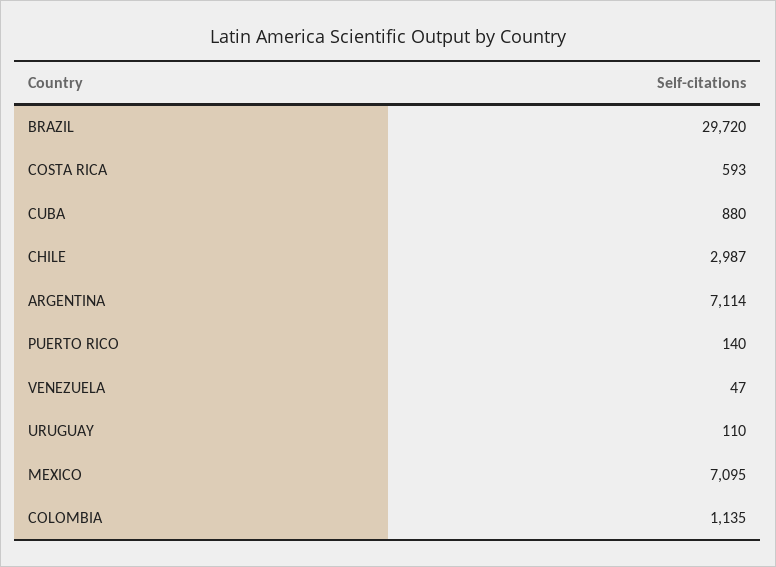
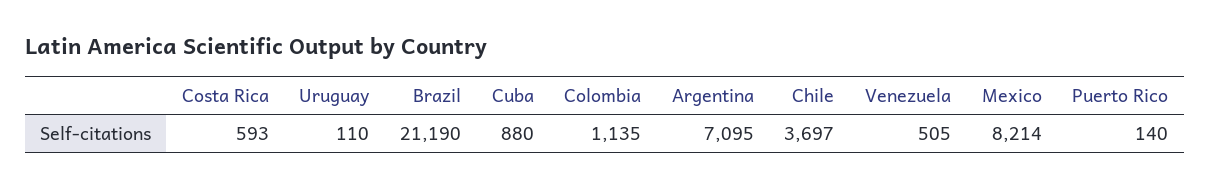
BRAZIL: 29720 -> 21190
CHILE: 2987 -> 3697
ARGENTINA: 7114 -> 7095
VENEZUELA: 47 -> 505
MEXICO: 7095 -> 8214

